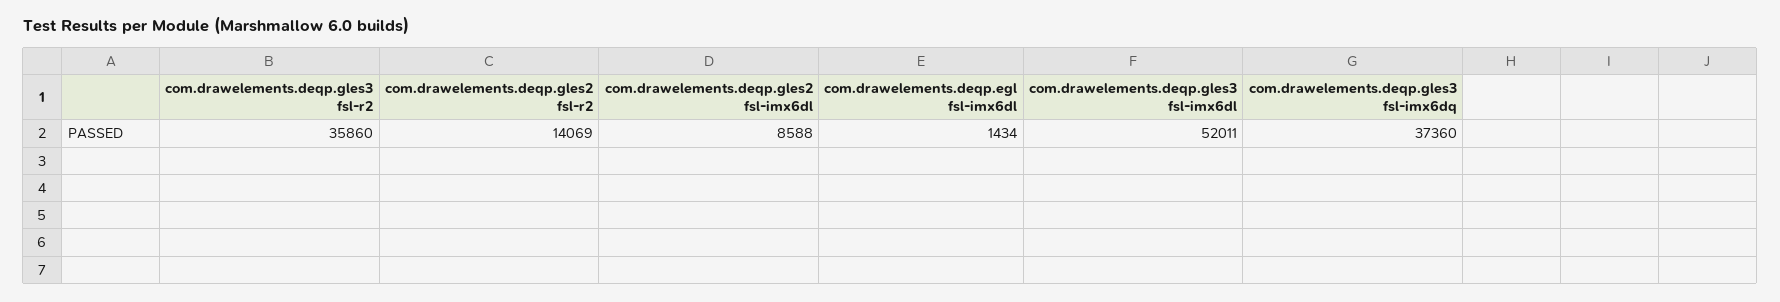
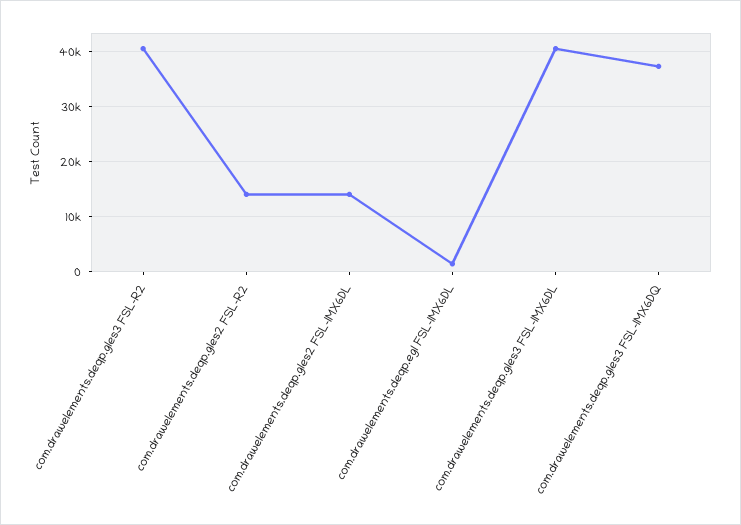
com.drawelements.deqp.gles3 fsl-r2: 35860 -> 40000
com.drawelements.deqp.gles2 fsl-imx6dl: 8588 -> 14000
com.drawelements.deqp.gles3 fsl-imx6dl: 52011 -> 40000

